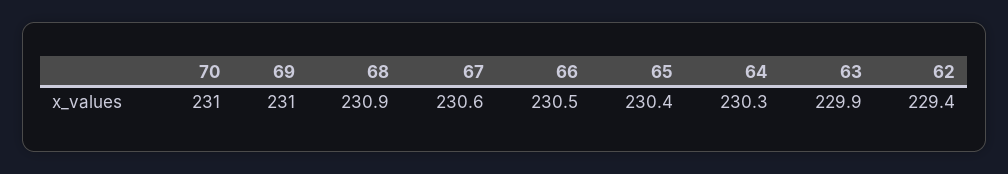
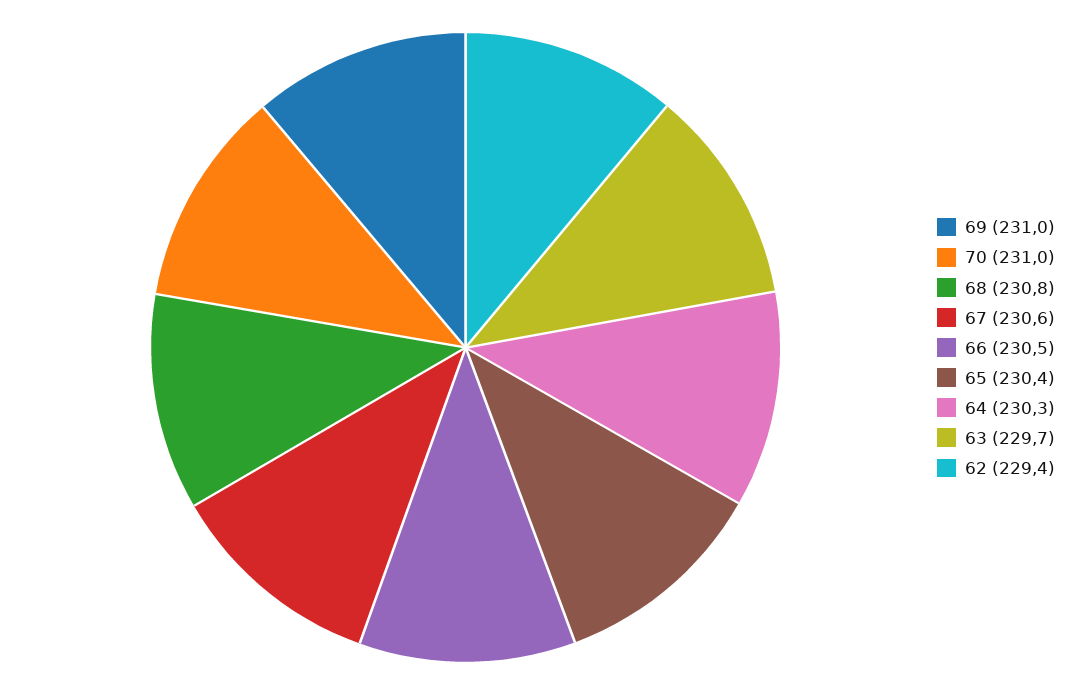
68: 230.9 -> 230.8
63: 229.9 -> 229.7

